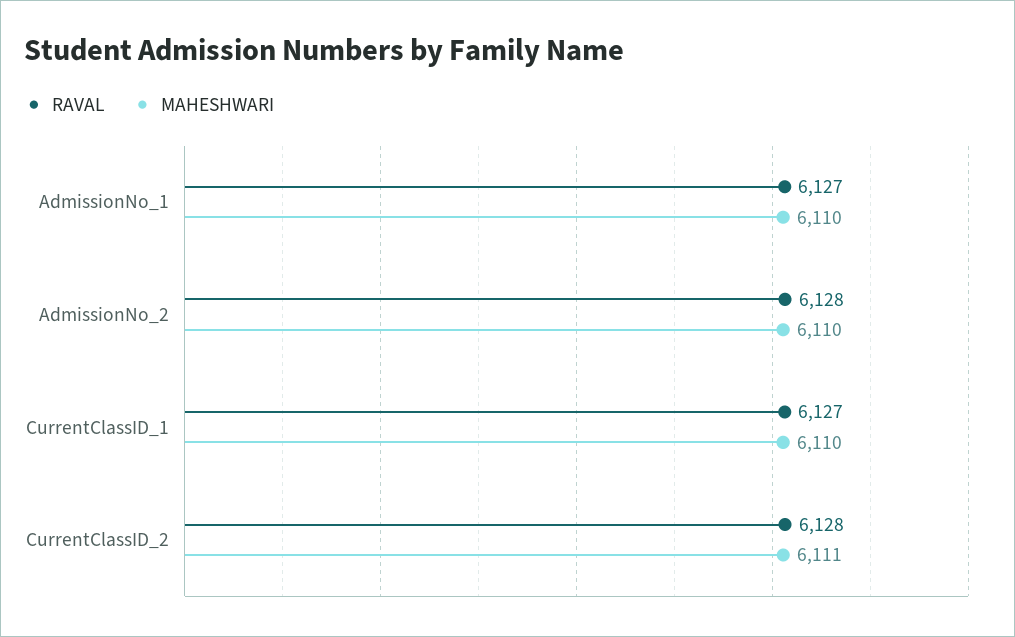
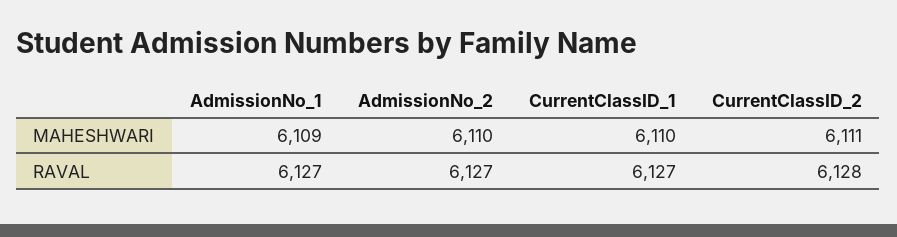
MAHESHWARI, AdmissionNo_1: 6110 -> 6109
RAVAL, AdmissionNo_2: 6128 -> 6127

